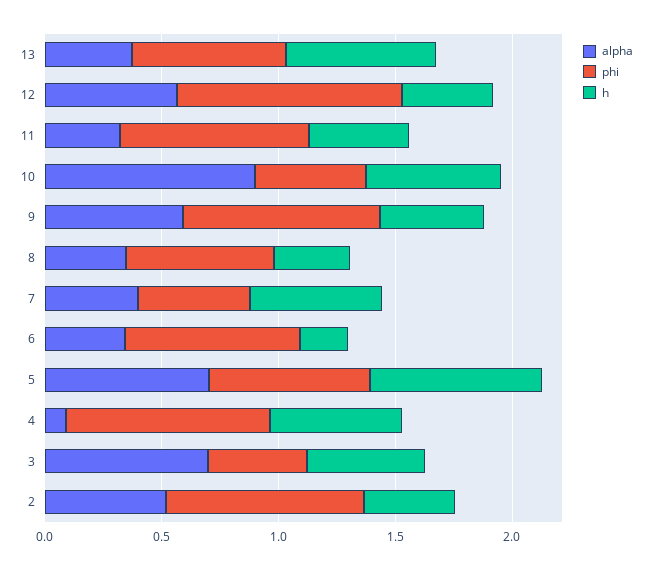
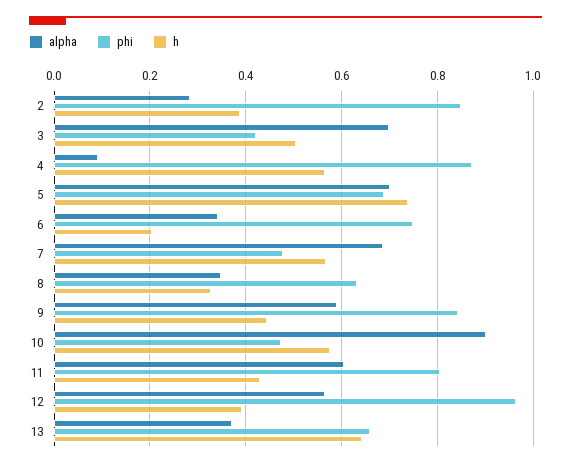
alpha, 11: 0.3 -> 0.6
alpha, 7: 0.4 -> 0.68
alpha, 2: 0.5 -> 0.28

